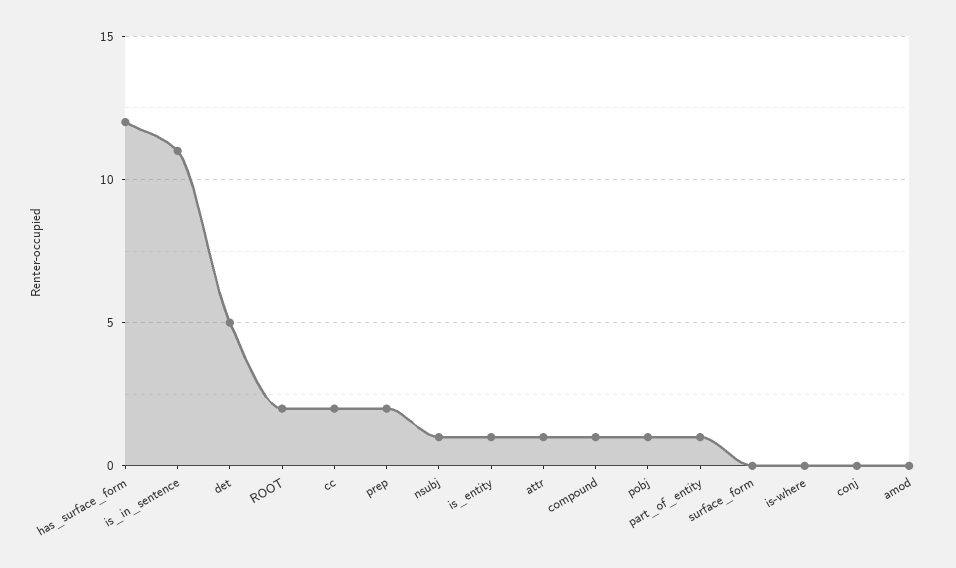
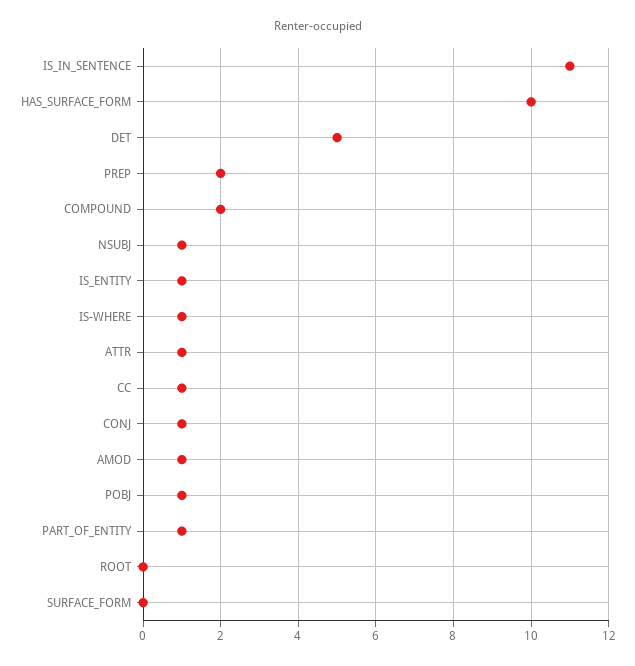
has_surface_form: 12 -> 10
ROOT: 2 -> 0
cc: 2 -> 1
compound: 1 -> 2
is-where: 0 -> 1
conj: 0 -> 1
amod: 0 -> 1

